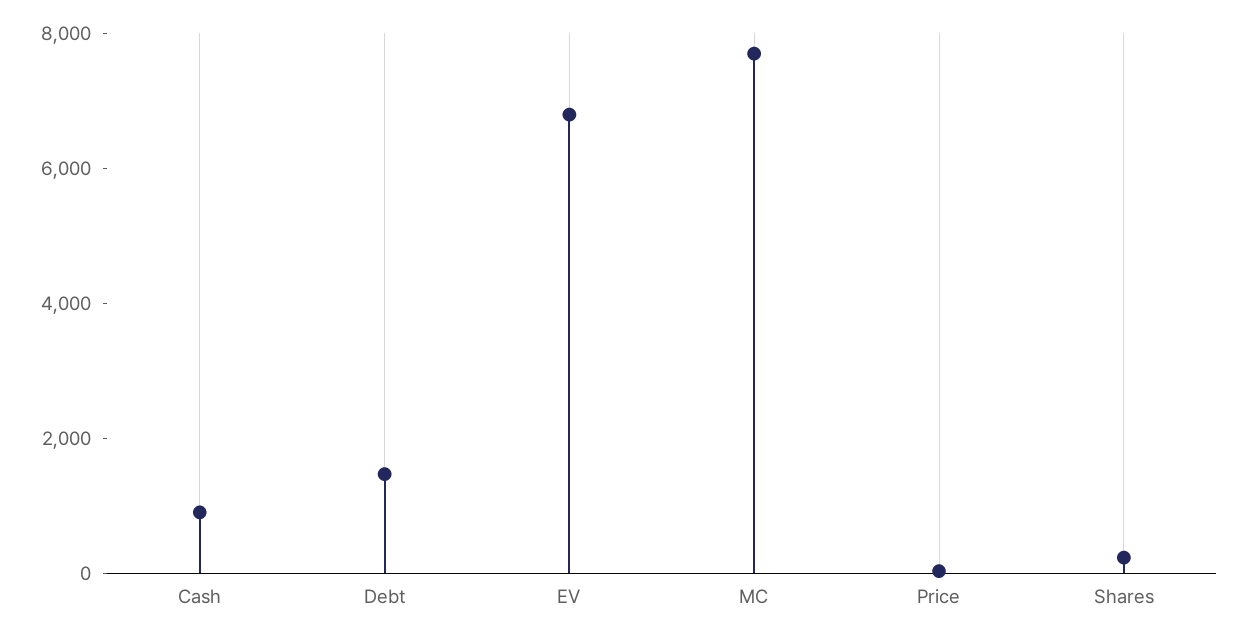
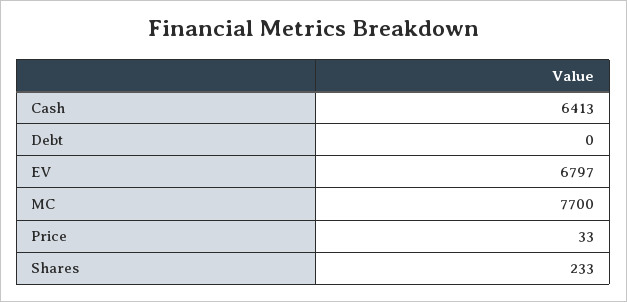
Cash: 1000 -> 6413
Debt: 1500 -> 0

